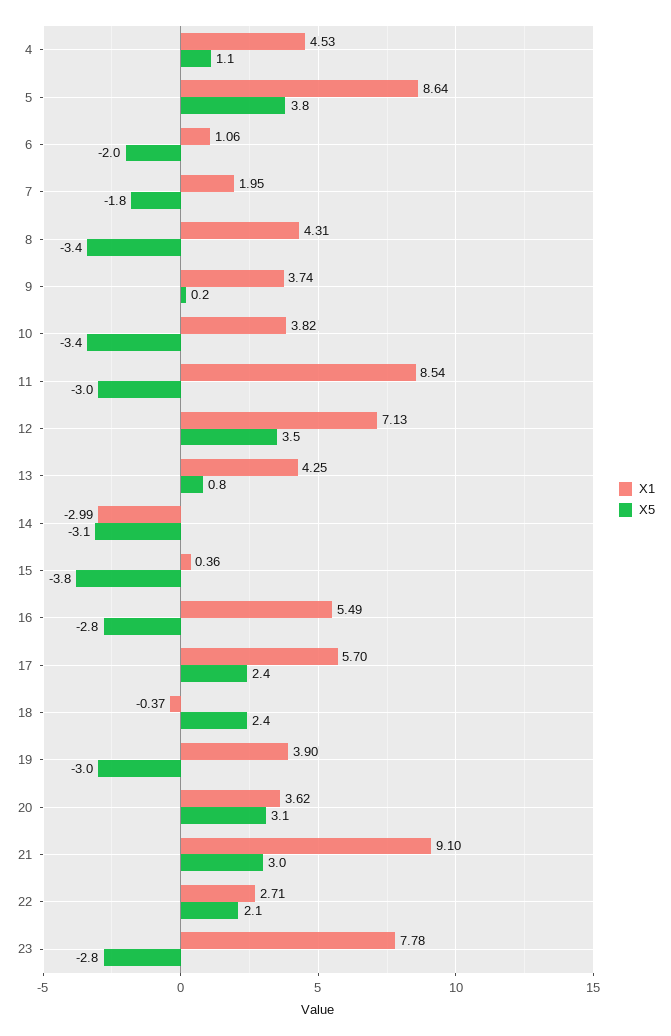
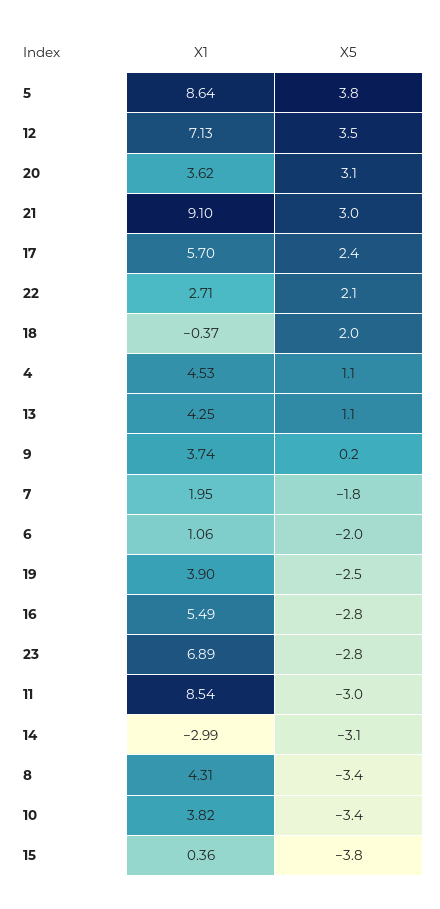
X5, 13: 0.8 -> 1.1
X5, 18: 2.4 -> 2
X5, 19: -3 -> -2.5
X1, 23: 7.78 -> 6.89

